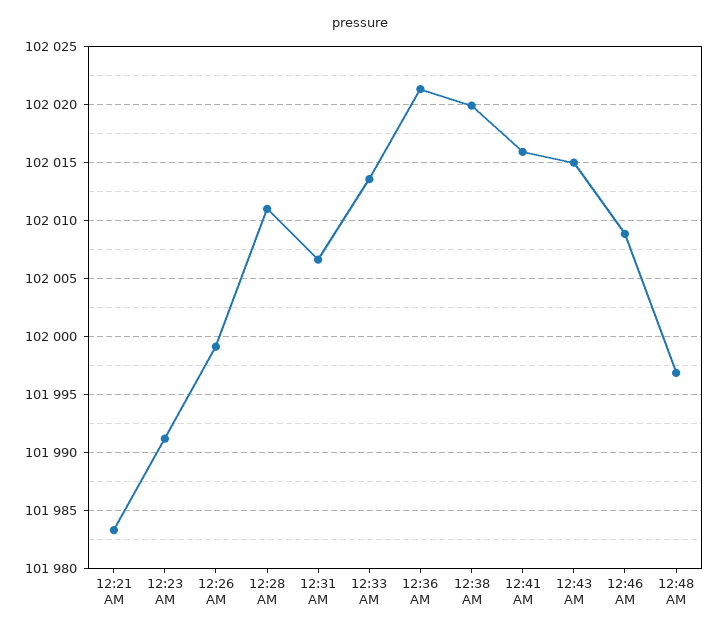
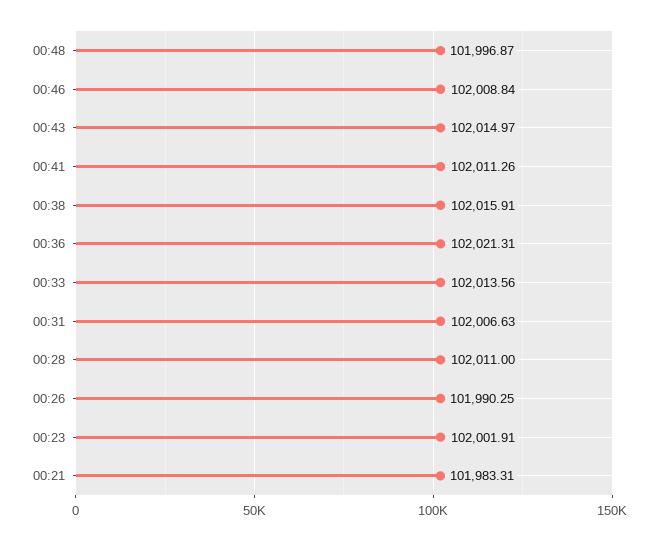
12:23 AM: 101991 -> 102001.91
12:26 AM: 101999 -> 101990.25
12:38 AM: 102020 -> 102015.91
12:41 AM: 102016 -> 102011.26

